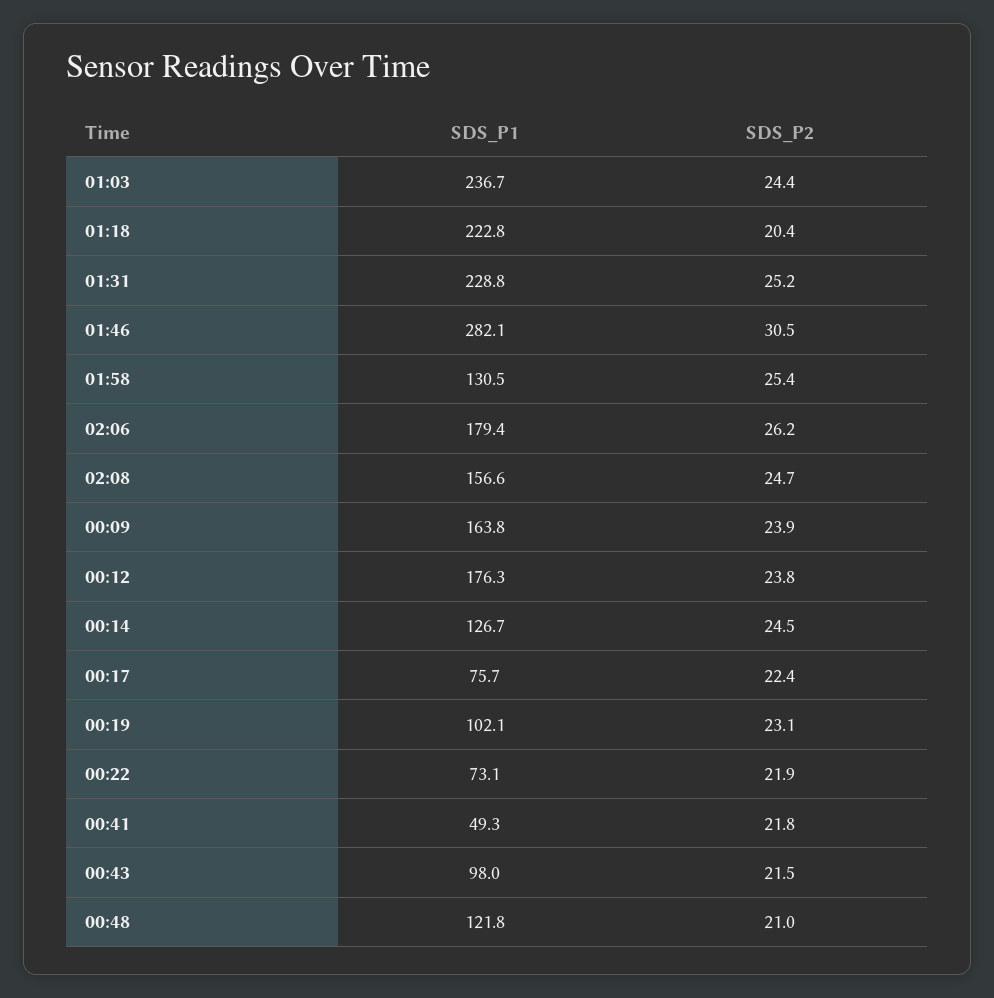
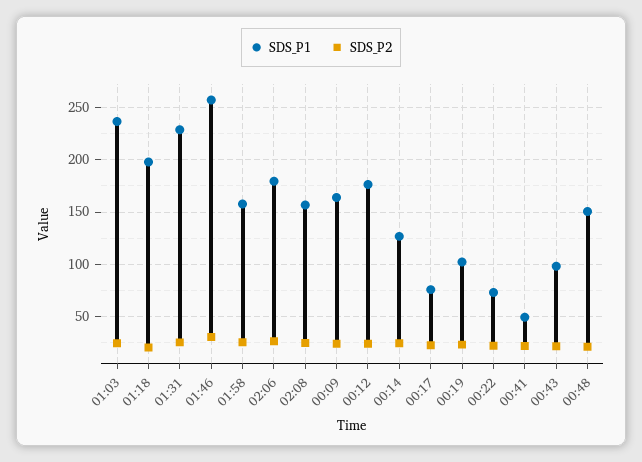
SDS_P1, 01:18: 222.8 -> 200
SDS_P1, 01:46: 282.1 -> 260
SDS_P1, 01:58: 130.5 -> 160
SDS_P1, 00:48: 121.8 -> 150

